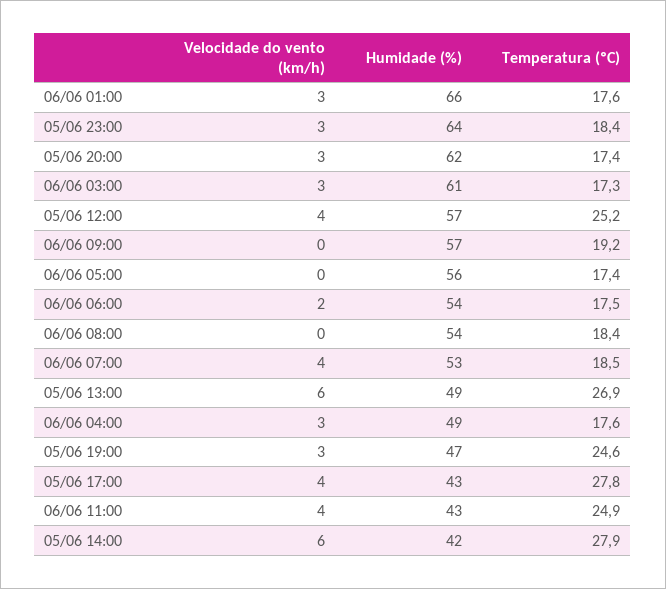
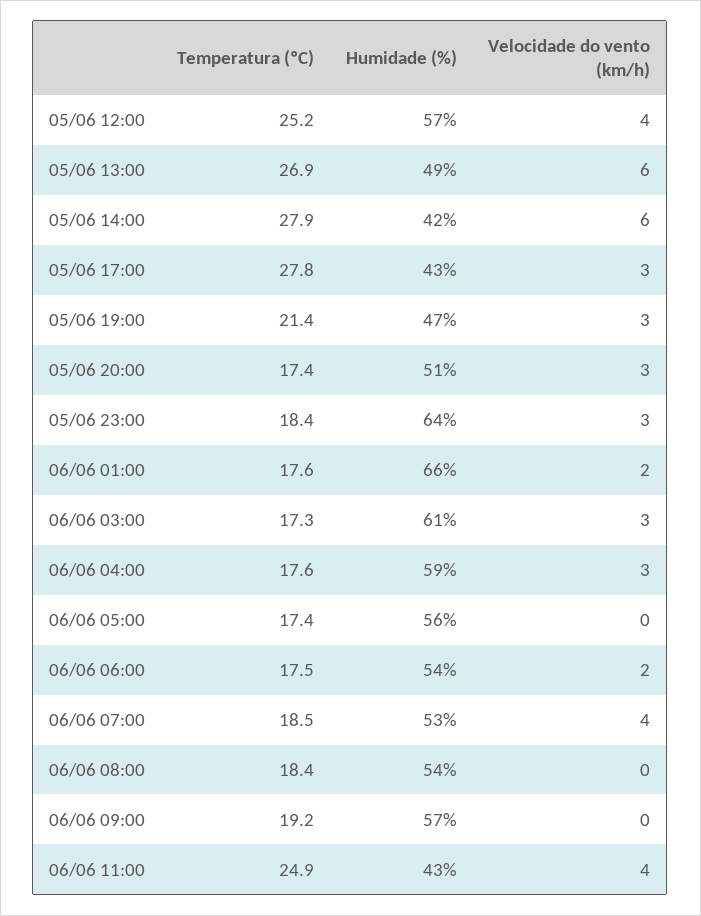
Velocidade do vento (km/h), 06/06 01:00: 3 -> 2
Humidade (%), 05/06 20:00: 62 -> 51
Humidade (%), 06/06 04:00: 49 -> 59
Temperatura (ºC), 05/06 19:00: 24.6 -> 21.4
Velocidade do vento (km/h), 05/06 17:00: 4 -> 3

